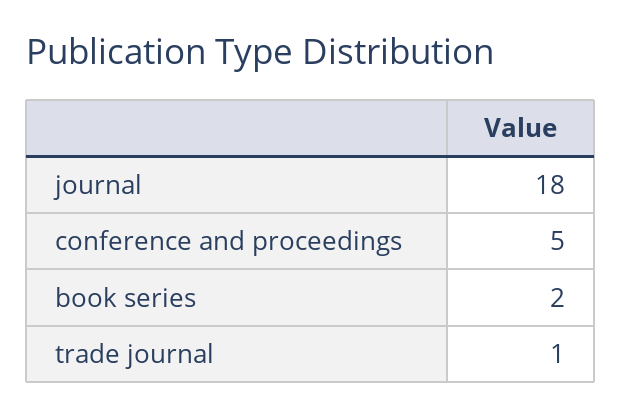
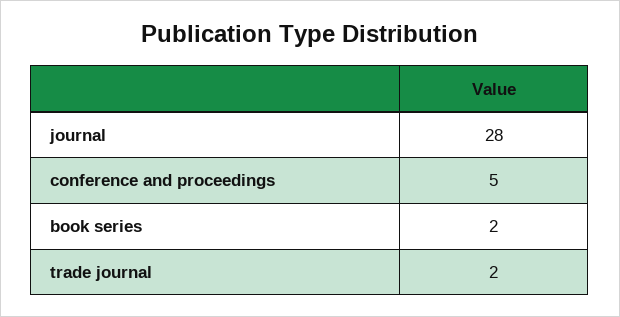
journal: 18 -> 28
trade journal: 1 -> 2

